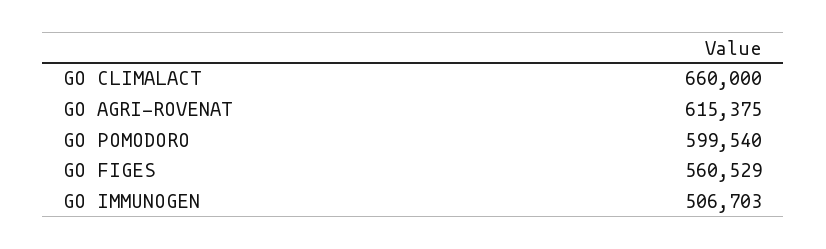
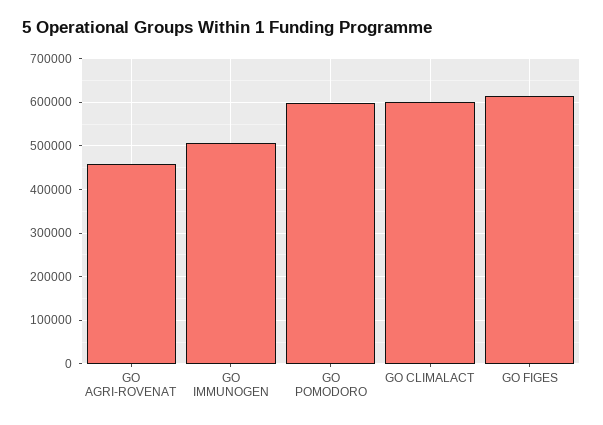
GO CLIMALACT: 660000 -> 600000
GO AGRI-ROVENAT: 615375 -> 460000
GO FIGES: 560529 -> 620000

